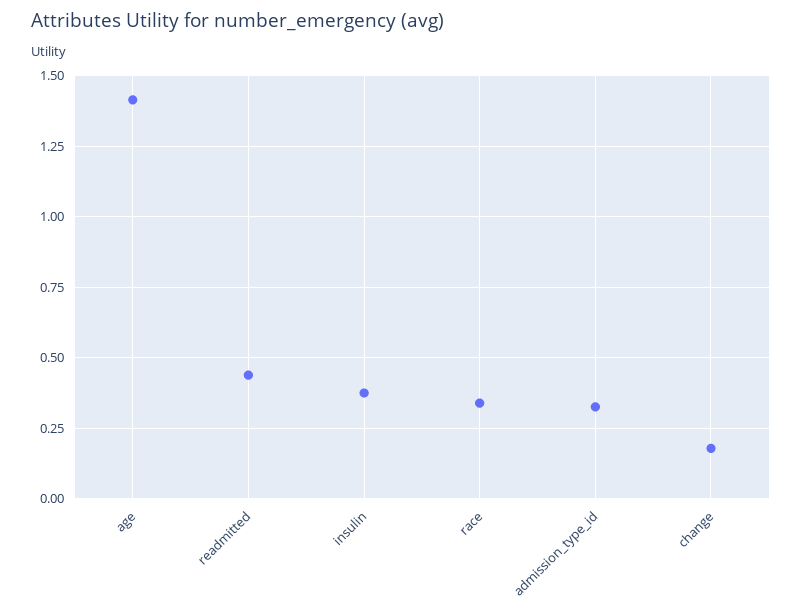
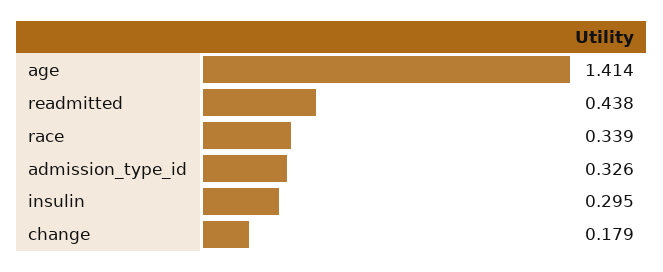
insulin: 0.375 -> 0.295

